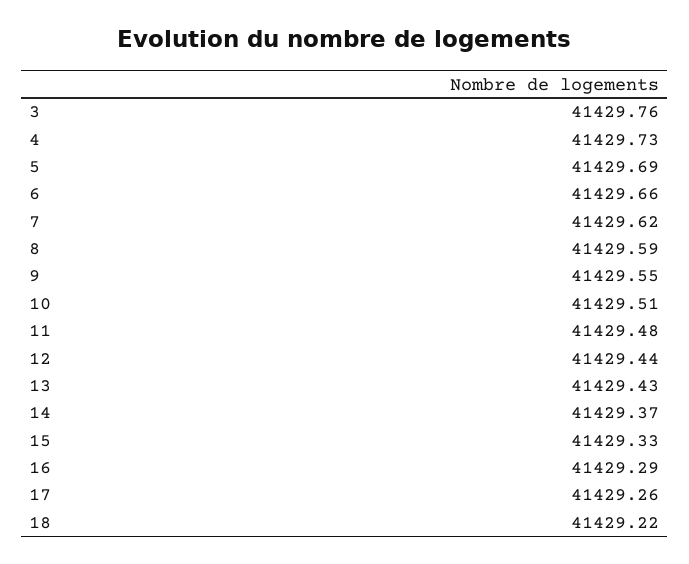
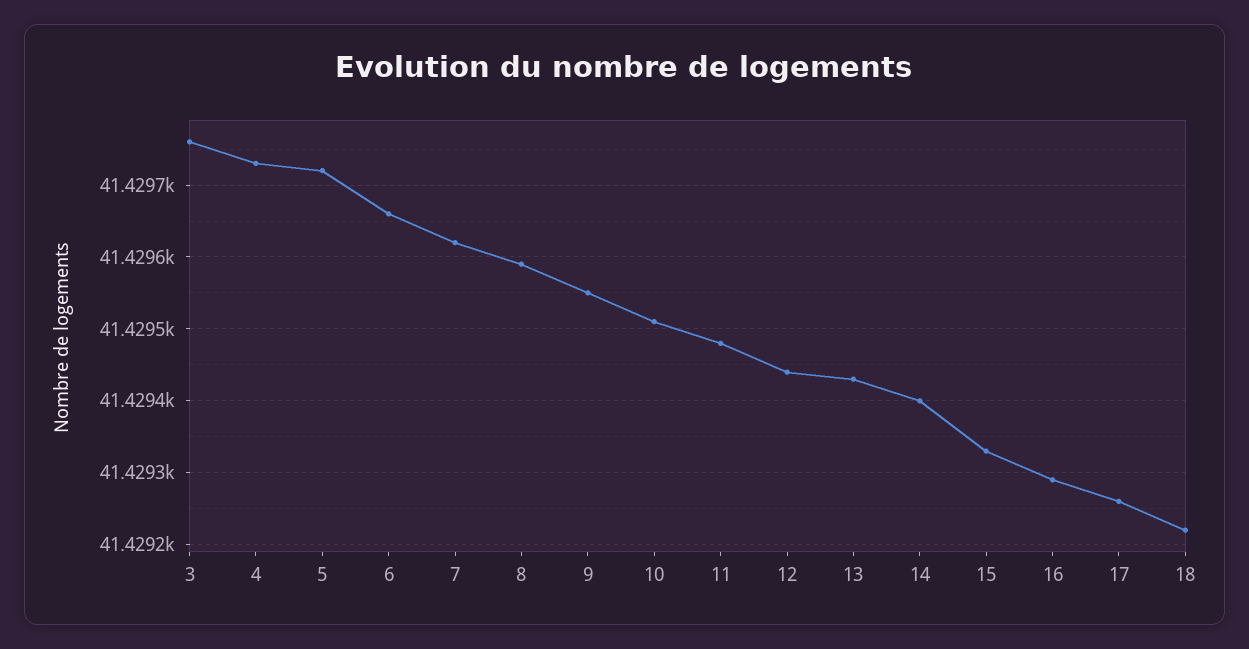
5: 41429.69 -> 41429.72
14: 41429.37 -> 41429.4

